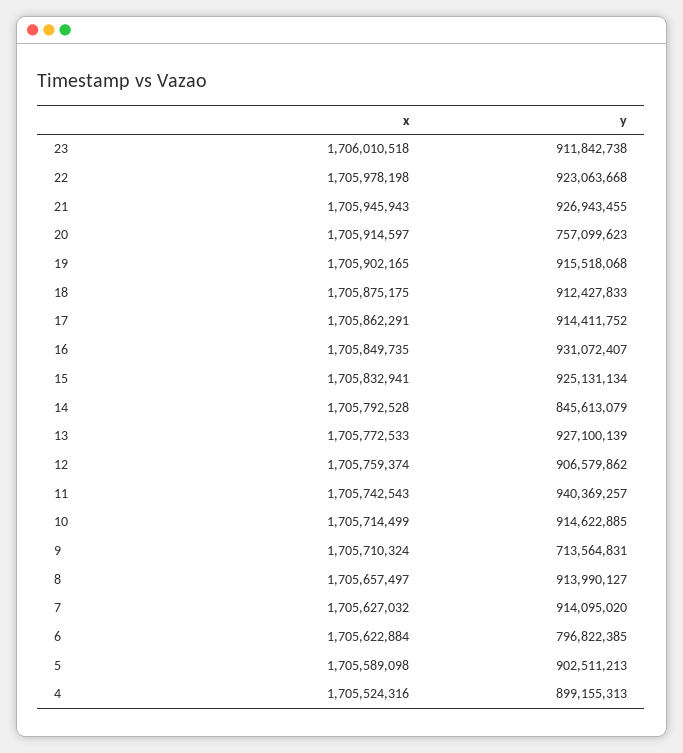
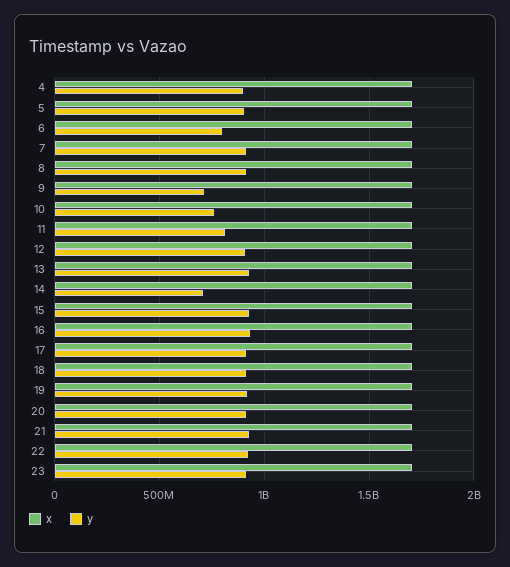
y, 20: 757099623 -> 900000000
y, 14: 845613079 -> 700000000
y, 11: 940369257 -> 800000000
y, 10: 914622885 -> 750000000

